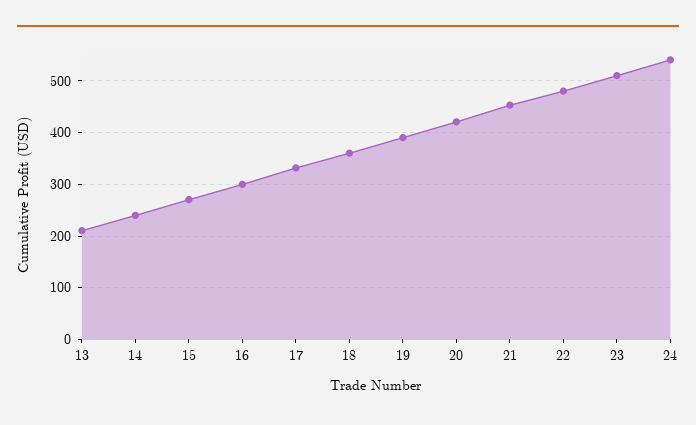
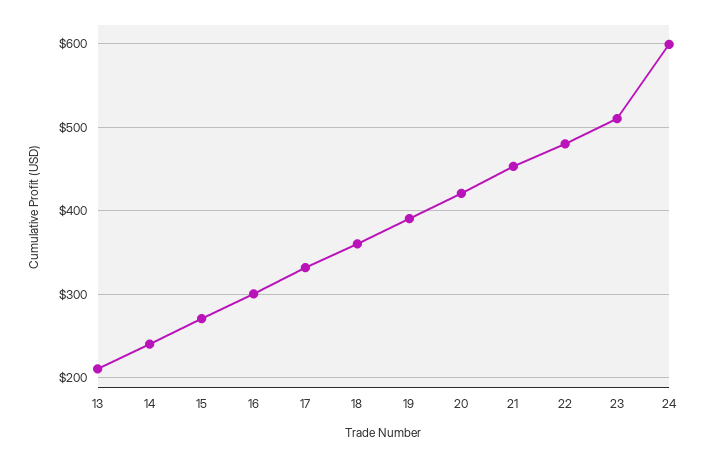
24: 540 -> 600

